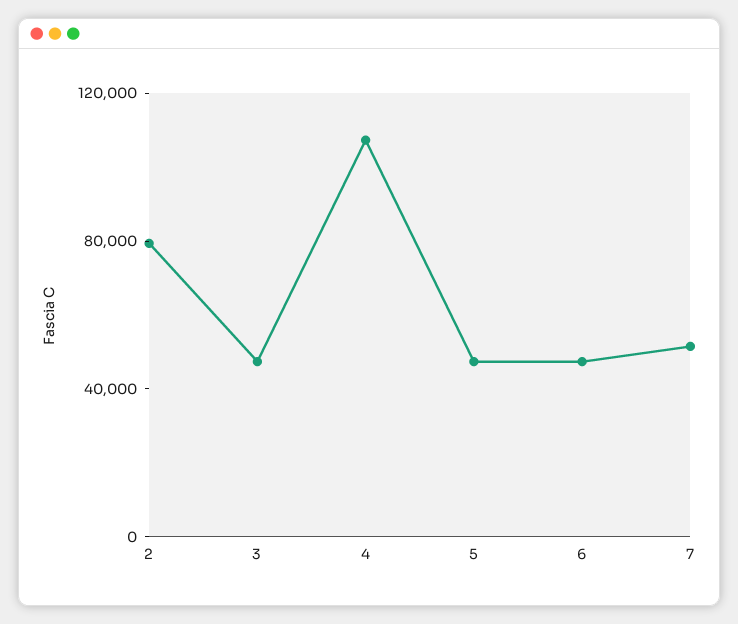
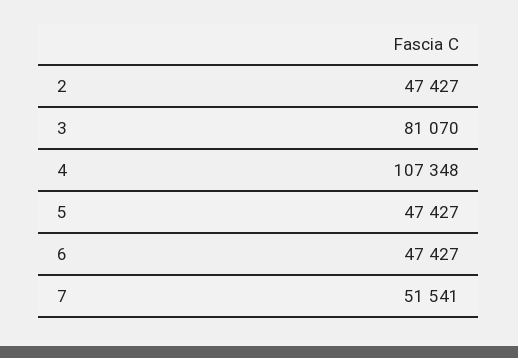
2: 80000 -> 47427
3: 50000 -> 81070

